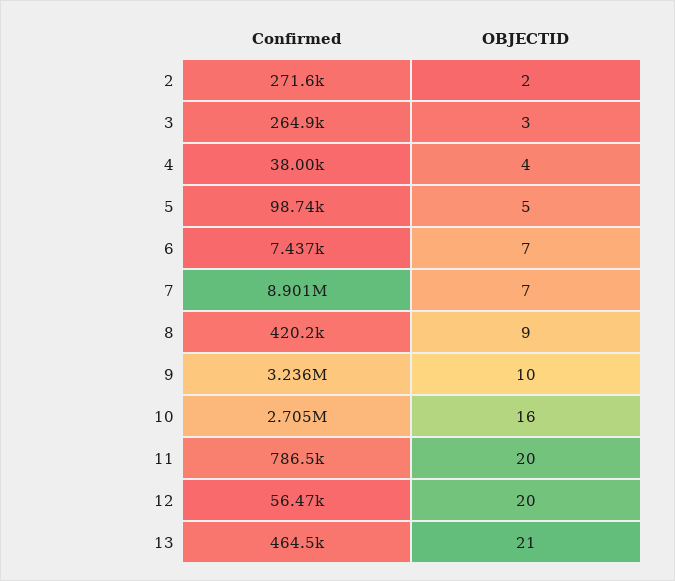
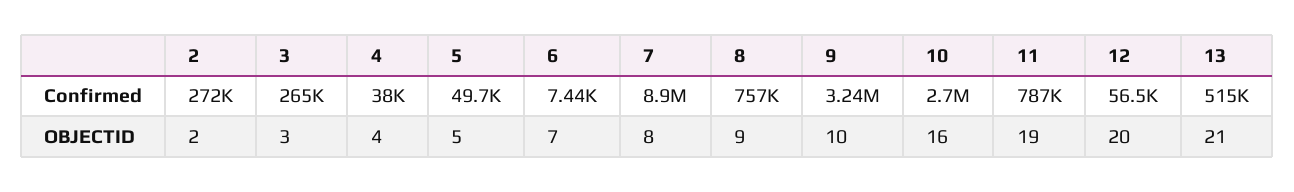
Confirmed, 5: 98740 -> 49700
OBJECTID, 7: 7 -> 8
Confirmed, 8: 420200 -> 757000
OBJECTID, 11: 20 -> 19
Confirmed, 13: 464500 -> 515000

